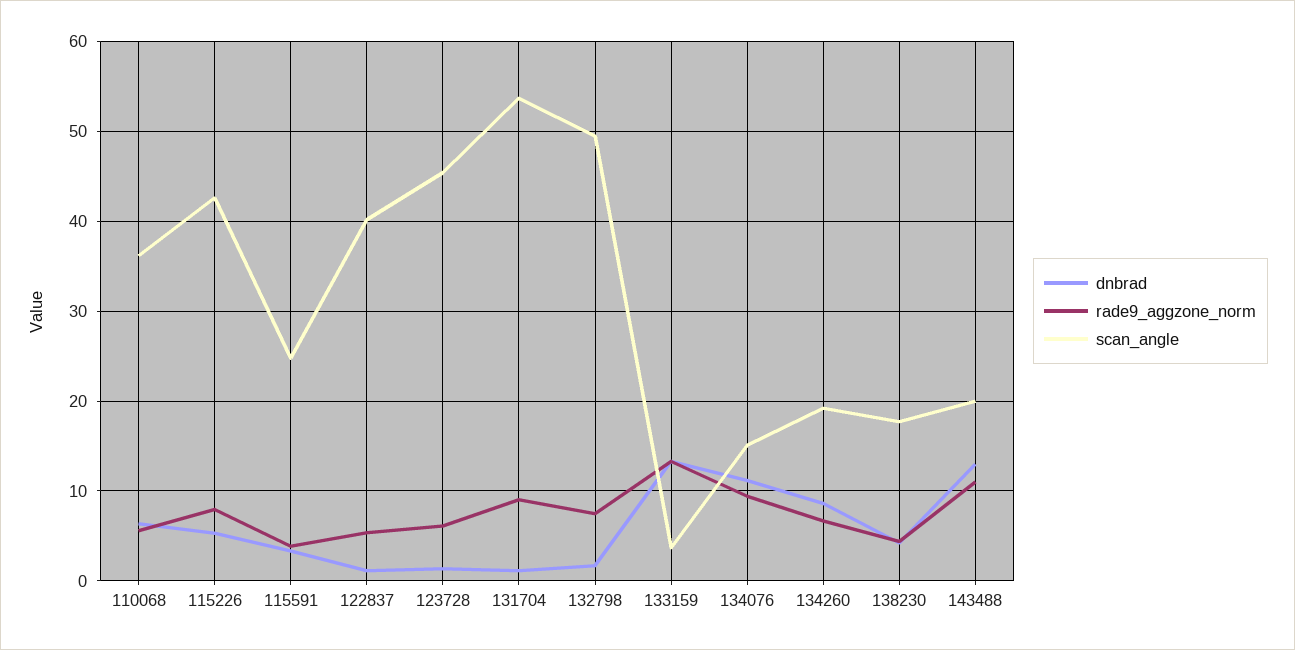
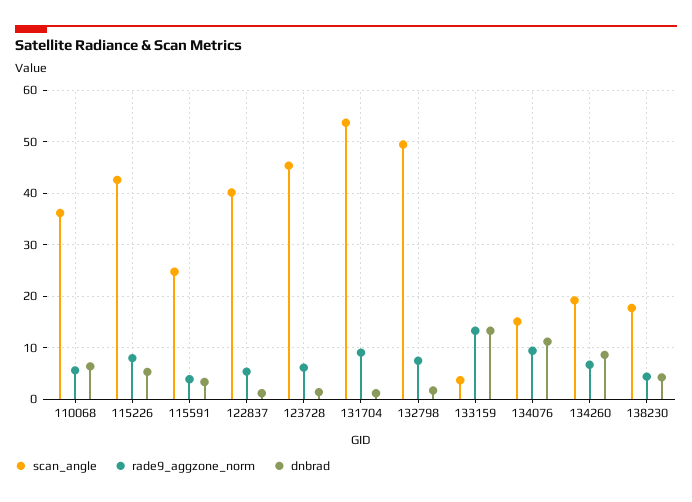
dnbrad, 143488: 13 -> none
rade9_aggzone_norm, 143488: 11 -> none
scan_angle, 143488: 20 -> none

